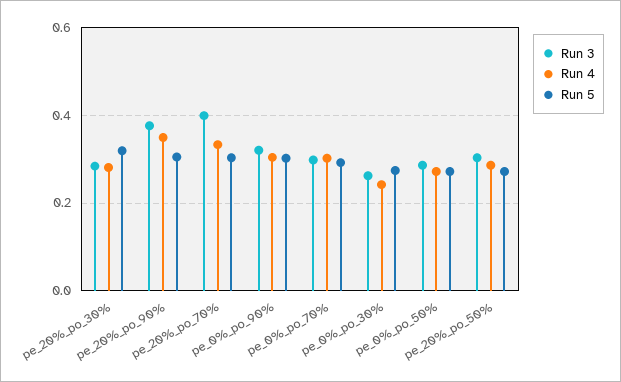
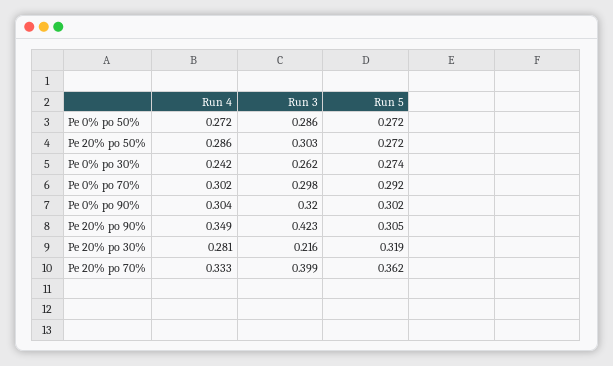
Run 3, pe_20%_po_30%: 0.28 -> 0.216
Run 3, pe_20%_po_90%: 0.38 -> 0.423
Run 5, pe_20%_po_70%: 0.3 -> 0.362

